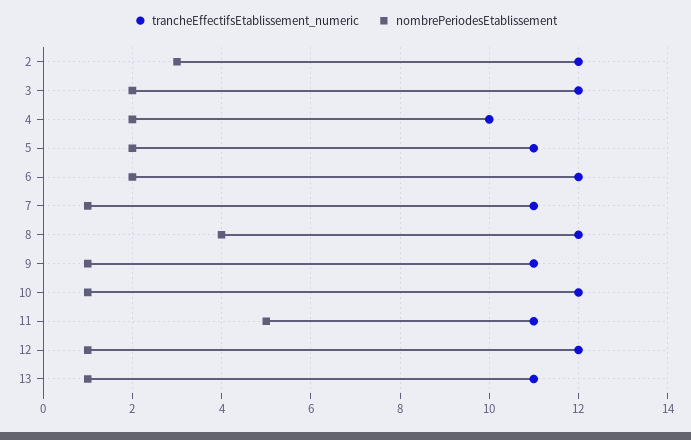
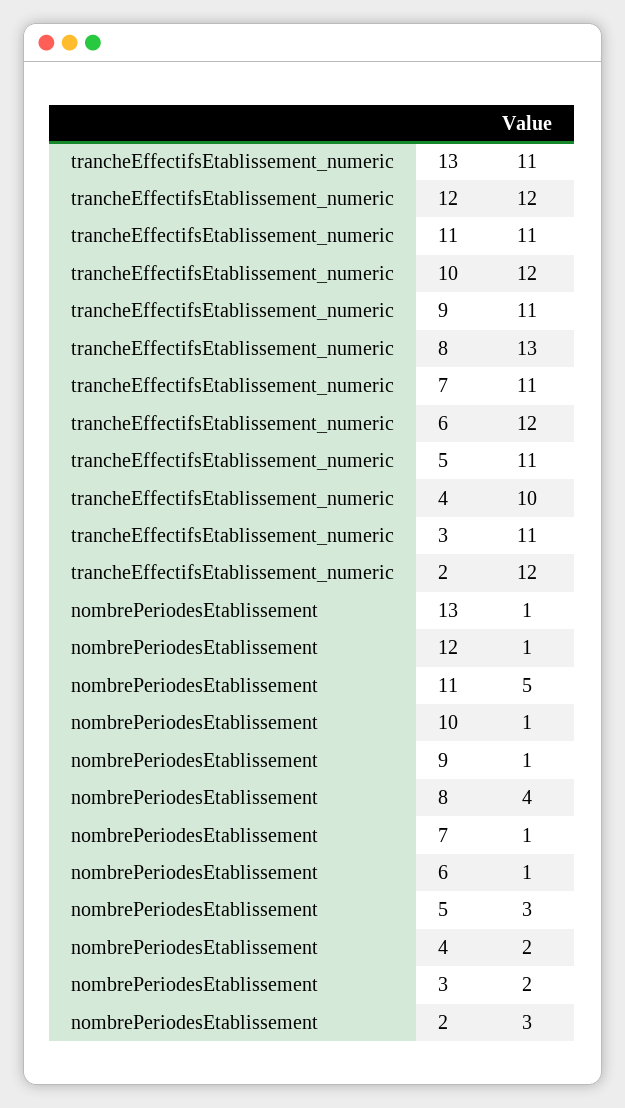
trancheEffectifsEtablissement_numeric, 3: 12 -> 11
nombrePeriodesEtablissement, 5: 2 -> 3
nombrePeriodesEtablissement, 6: 2 -> 1
trancheEffectifsEtablissement_numeric, 8: 12 -> 13

